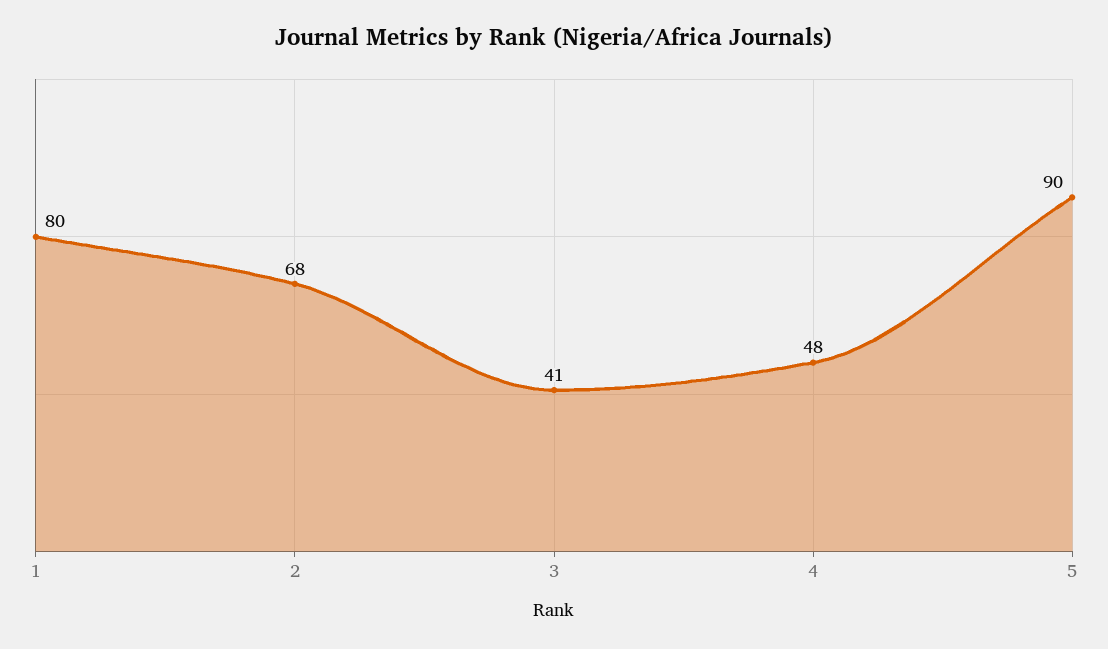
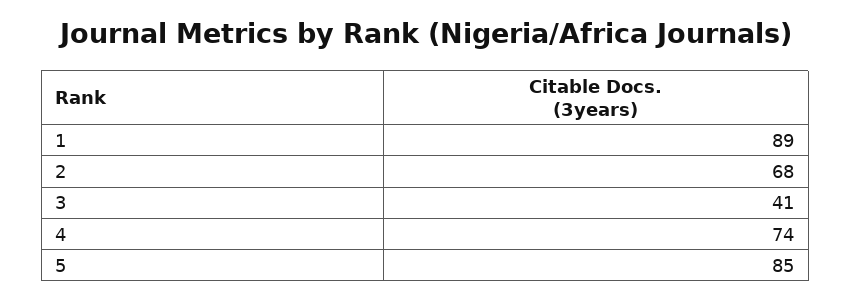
1: 80 -> 89
4: 48 -> 74
5: 90 -> 85

